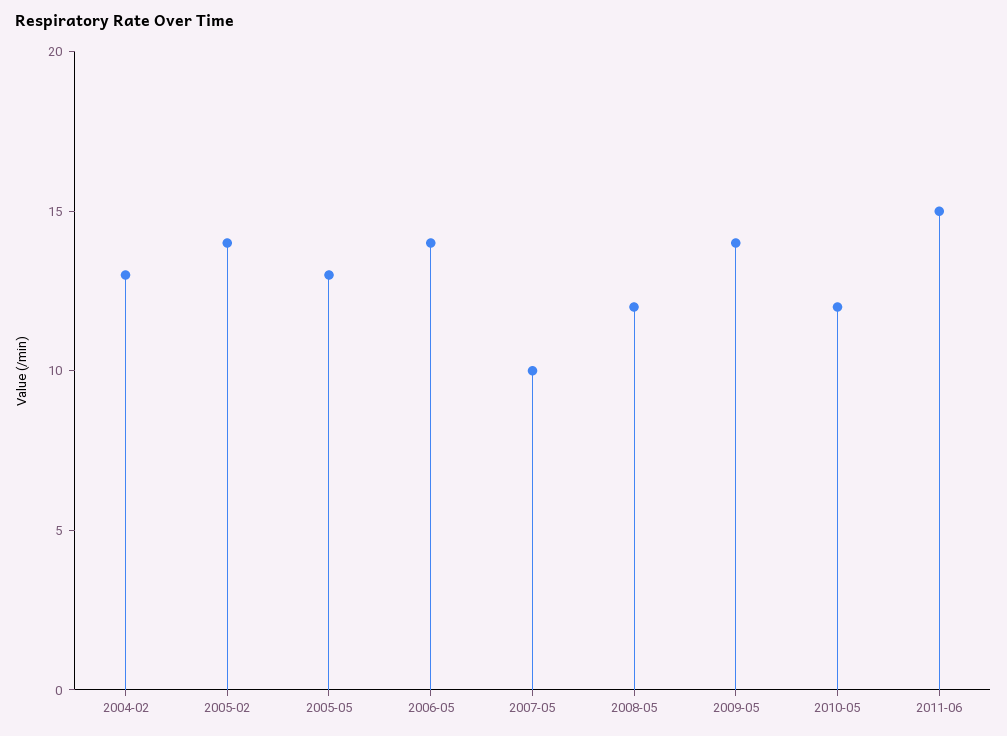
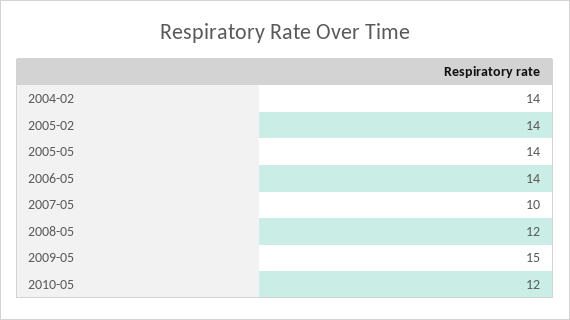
2004-02: 13 -> 14
2005-05: 13 -> 14
2009-05: 14 -> 15
2011-06: 15 -> none

